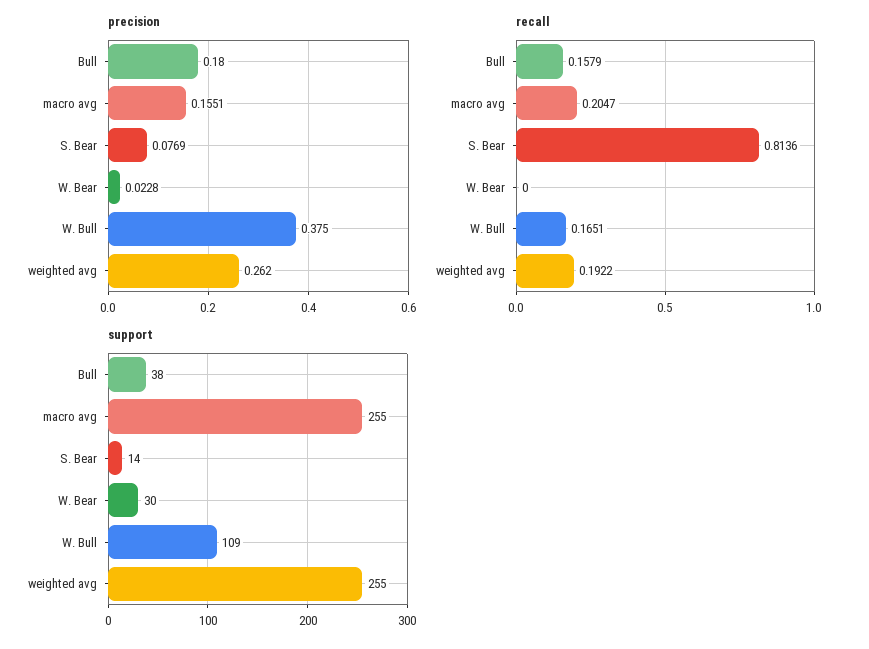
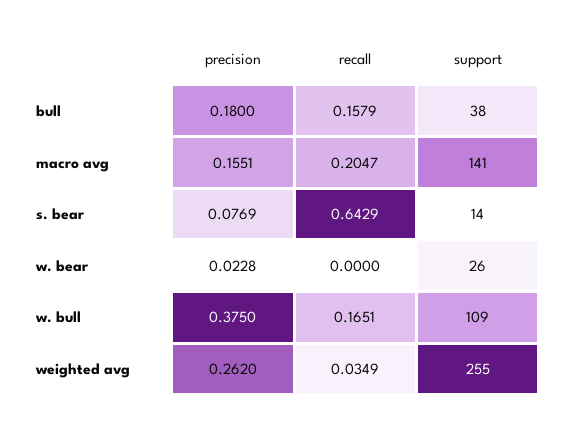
recall, S. Bear: 0.8136 -> 0.6429
recall, weighted avg: 0.1922 -> 0.0349
support, macro avg: 255 -> 141
support, W. Bear: 30 -> 26

